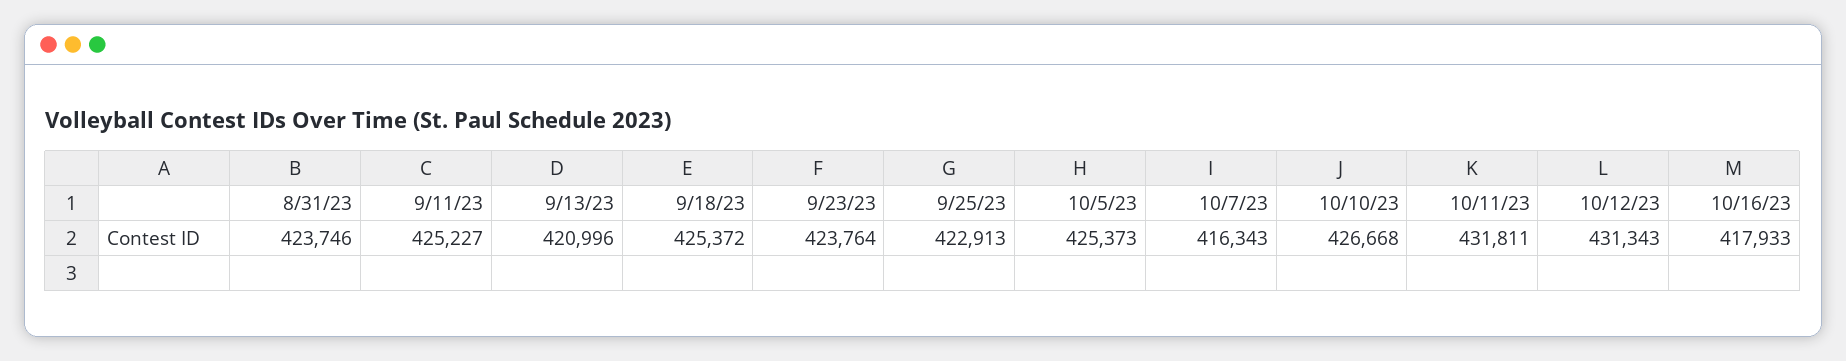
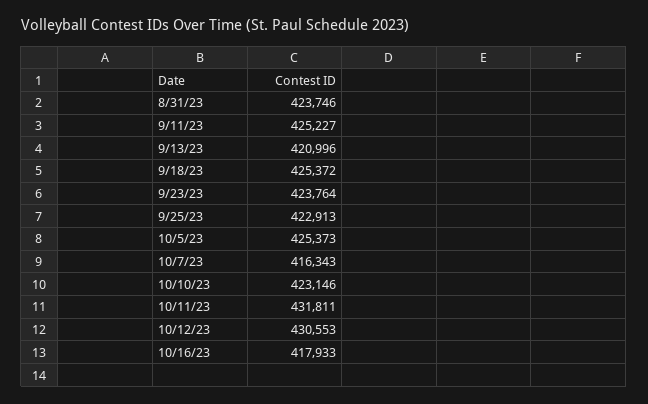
10/10/23: 426668 -> 423146
10/12/23: 431343 -> 430553

